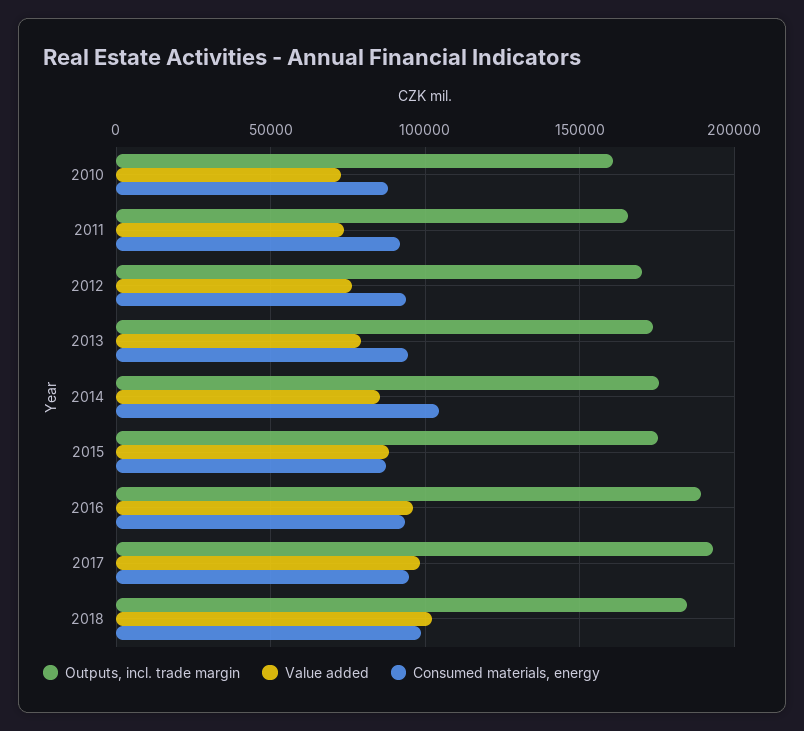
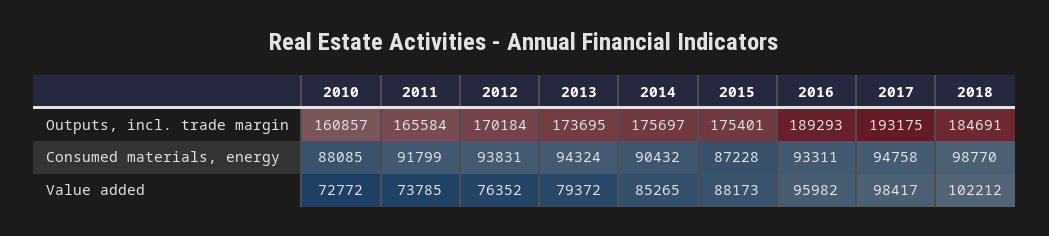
Consumed materials, energy, 2014: 105000 -> 90432

